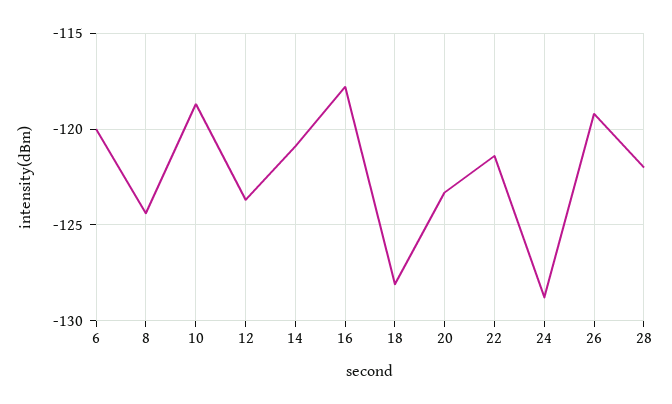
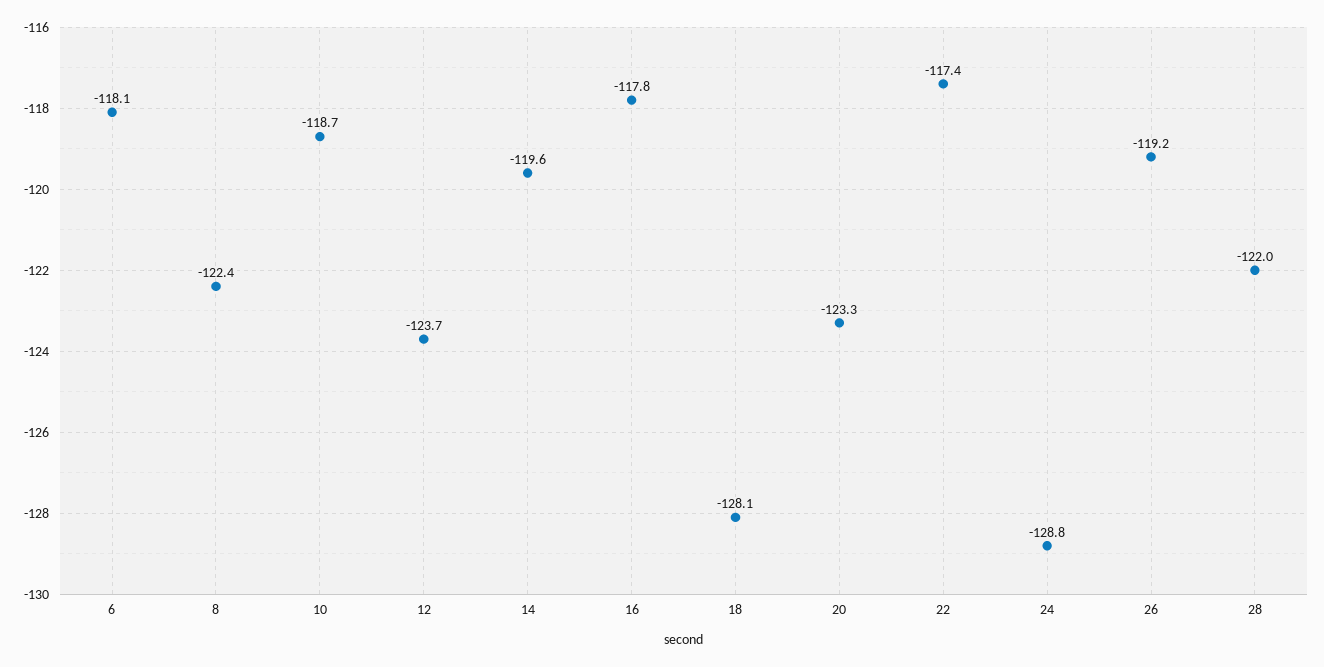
6: -120 -> -118.1
8: -124.5 -> -122.4
14: -121 -> -119.6
22: -121.5 -> -117.4

